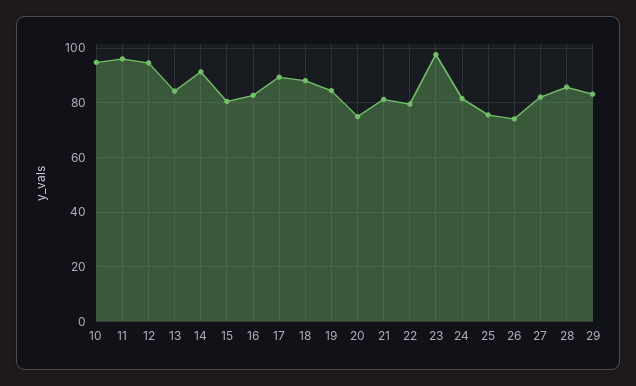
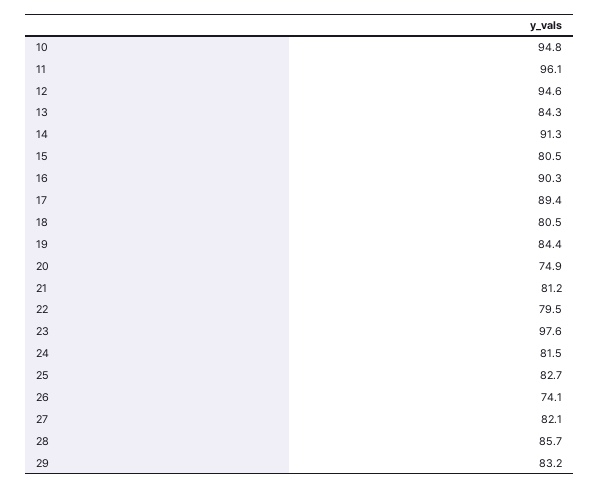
16: 82.5 -> 90.3
18: 87.5 -> 80.5
25: 75 -> 82.7

